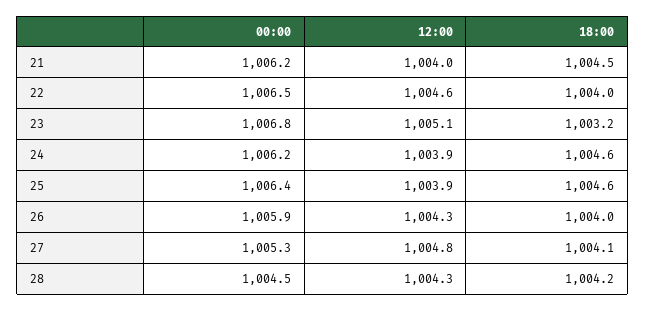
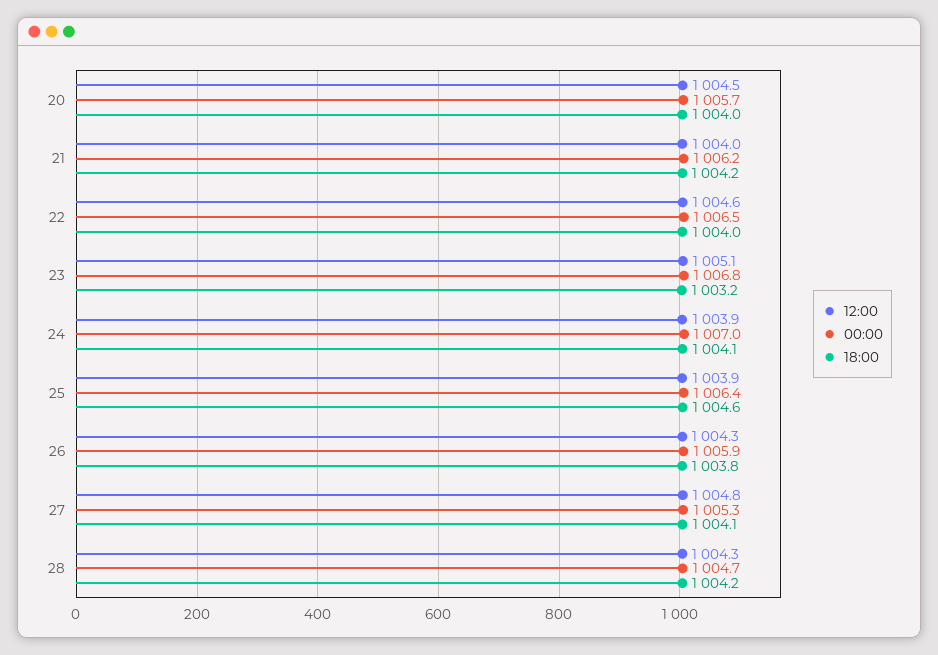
18:00, 21: 1004.5 -> 1004.2
00:00, 24: 1006.2 -> 1007
18:00, 24: 1004.6 -> 1004.1
18:00, 26: 1004 -> 1003.8
00:00, 28: 1004.5 -> 1004.7
12:00, 20: none -> 1004.5
00:00, 20: none -> 1005.7
18:00, 20: none -> 1004

